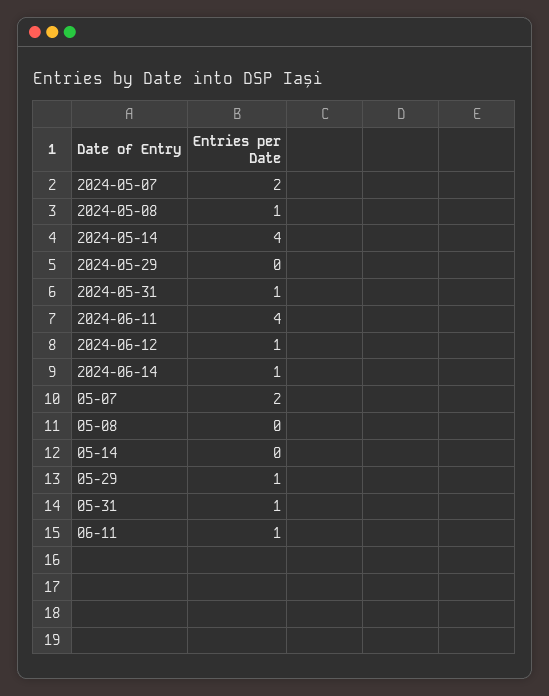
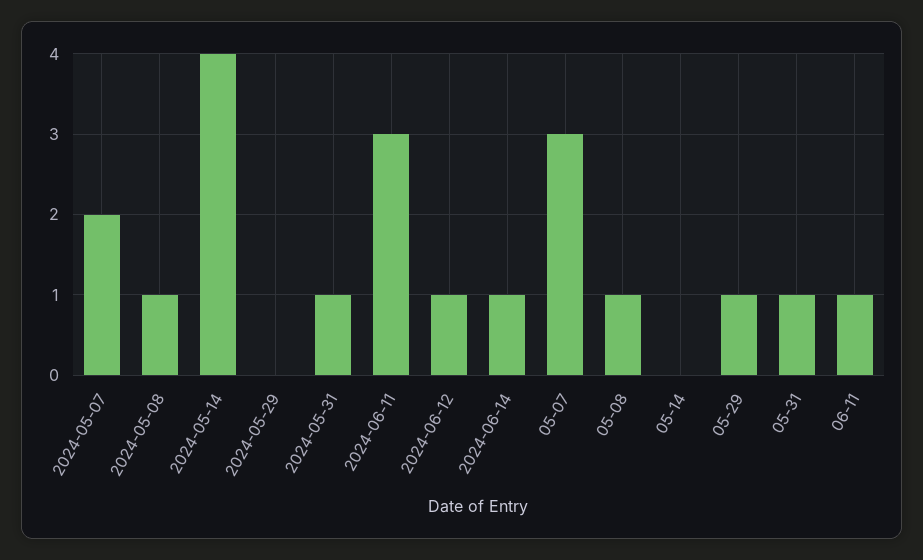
2024-06-11: 4 -> 3
05-07: 2 -> 3
05-08: 0 -> 1

